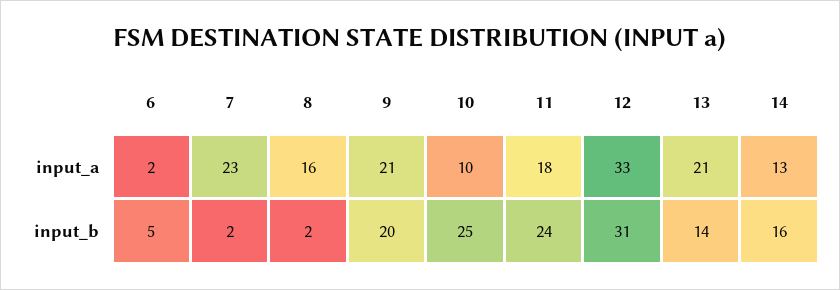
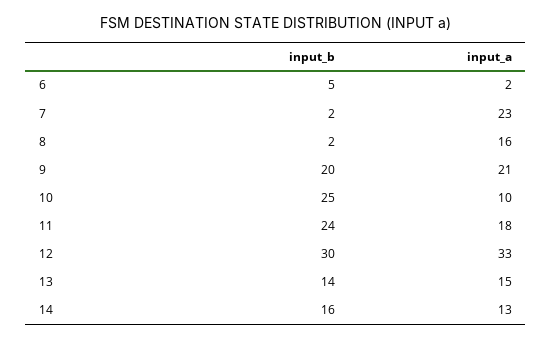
13, input_a: 21 -> 15
12, input_b: 31 -> 30

